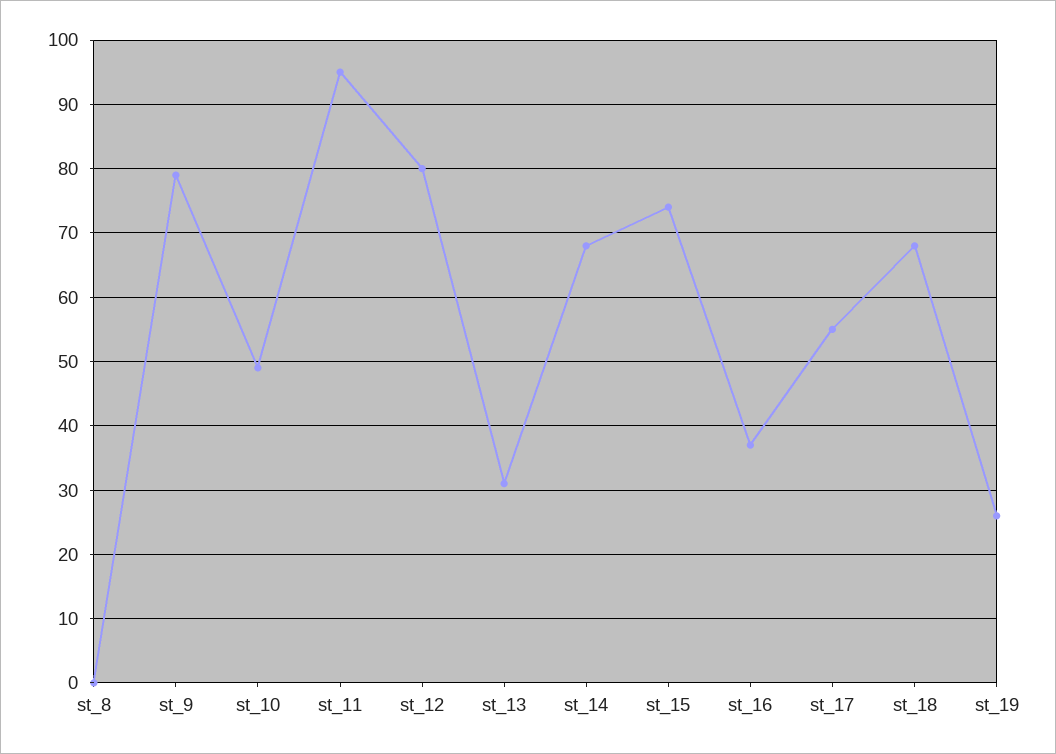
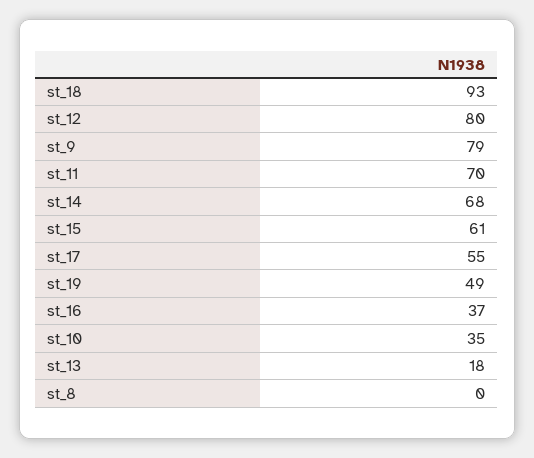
st_10: 49 -> 35
st_11: 95 -> 70
st_13: 31 -> 18
st_15: 74 -> 61
st_18: 68 -> 93
st_19: 26 -> 49

